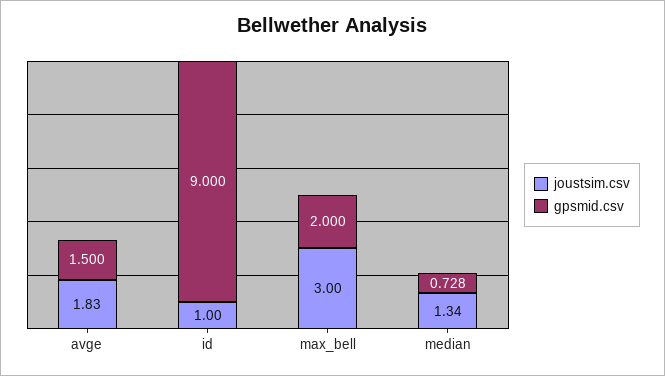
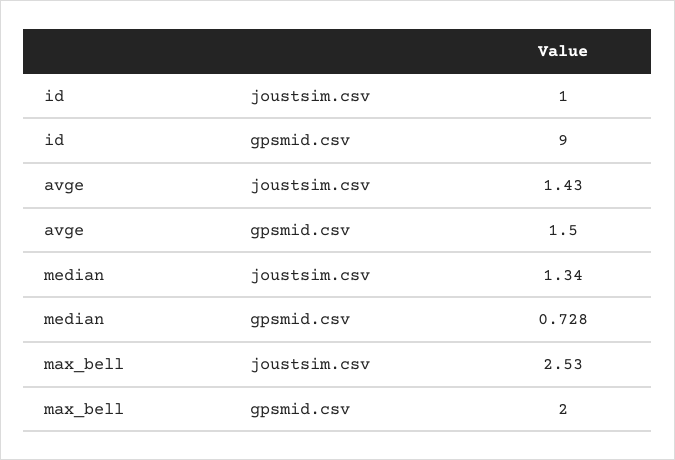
joustsim.csv, avge: 1.83 -> 1.43
joustsim.csv, max_bell: 3 -> 2.53

